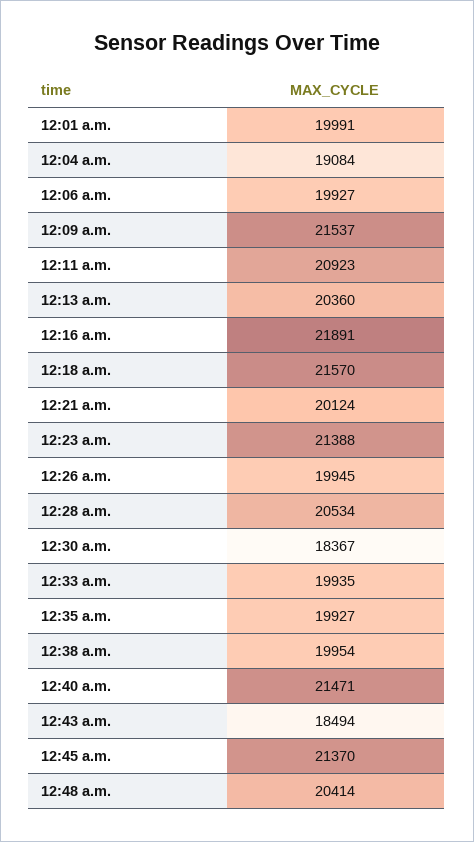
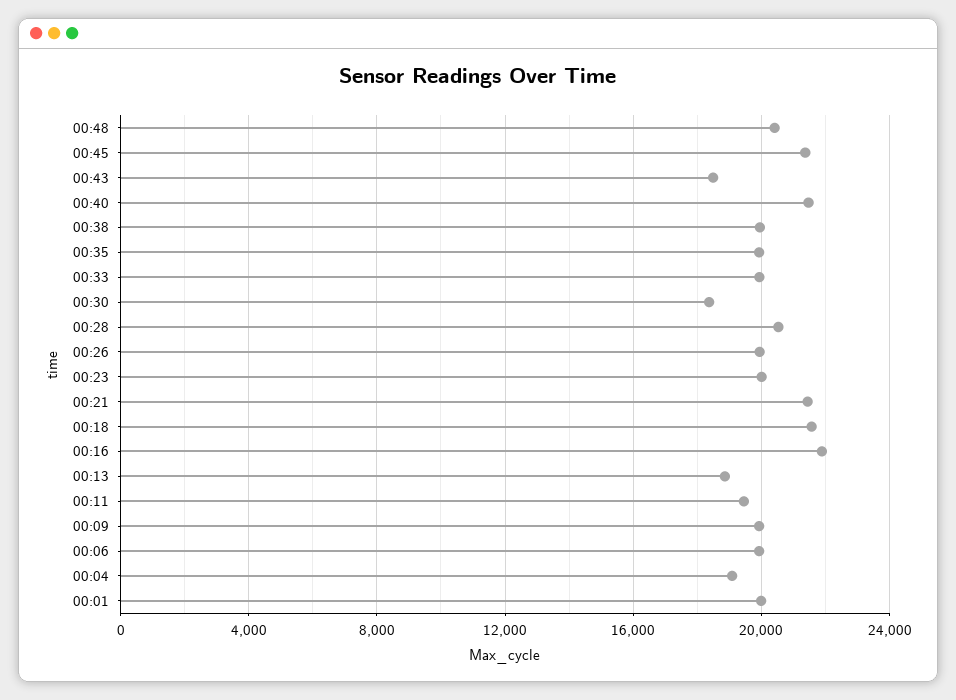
12:09 a.m.: 21537 -> 20000
12:11 a.m.: 20923 -> 19500
12:13 a.m.: 20360 -> 19000
12:21 a.m.: 20124 -> 21500
12:23 a.m.: 21388 -> 20000

